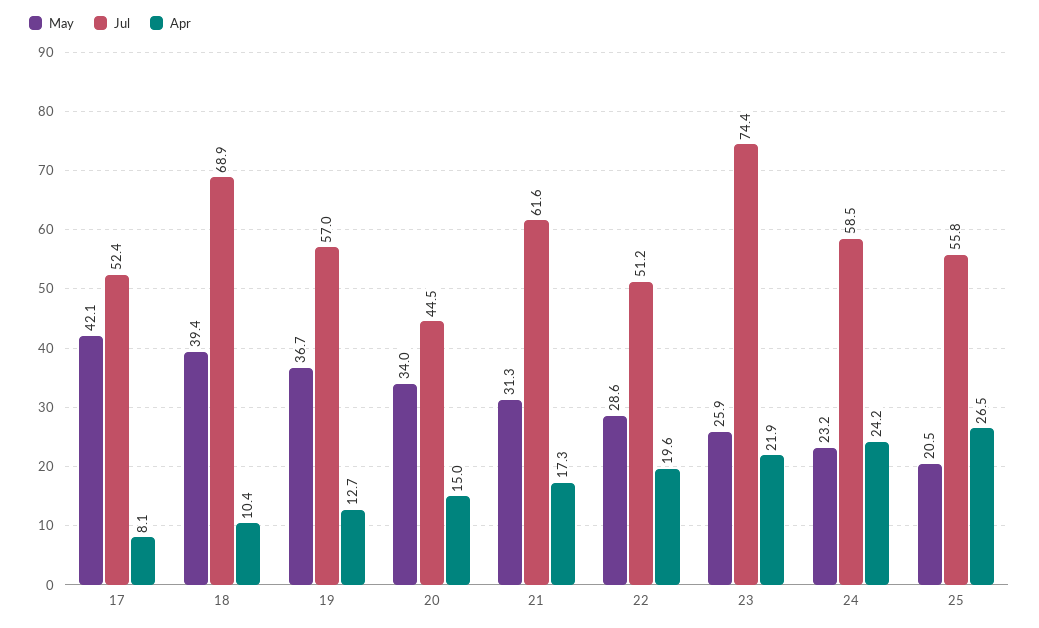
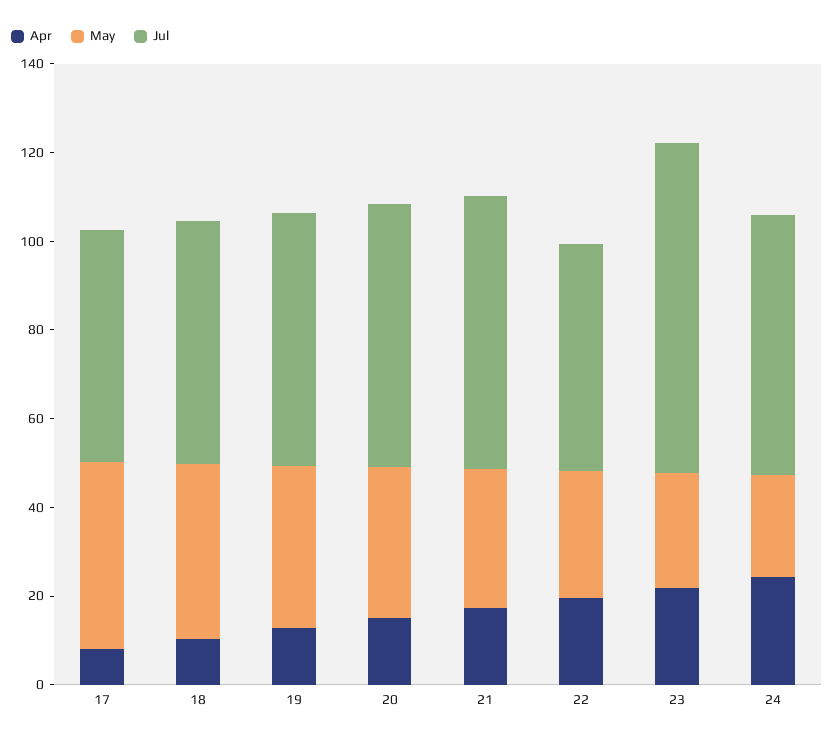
Jul, 18: 68.9 -> 55
Jul, 20: 44.5 -> 60
May, 25: 20.5 -> none
Jul, 25: 55.8 -> none
Apr, 25: 26.5 -> none

